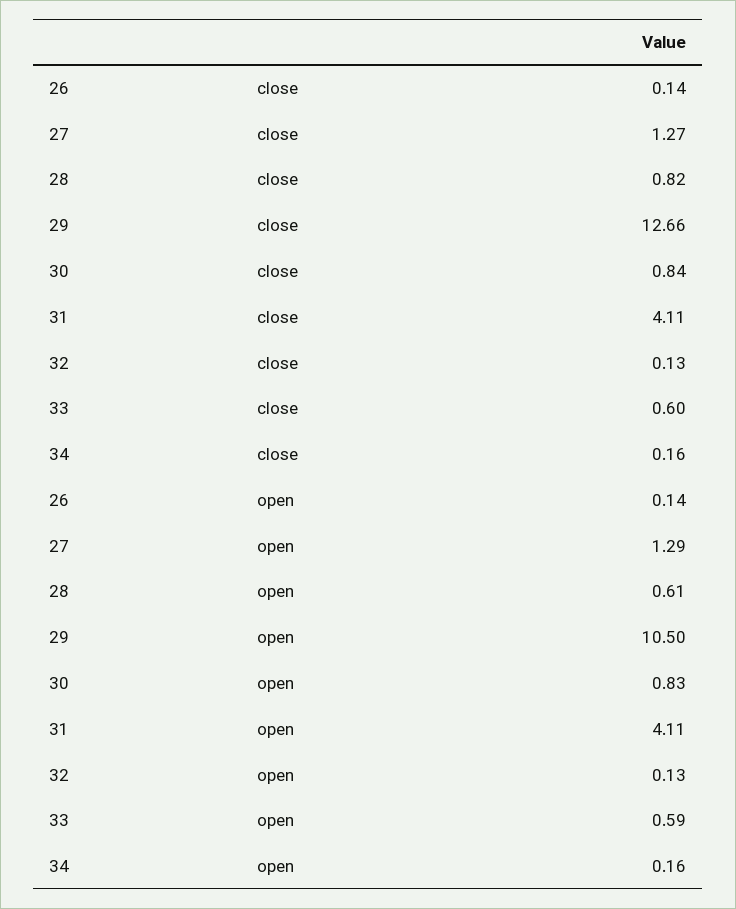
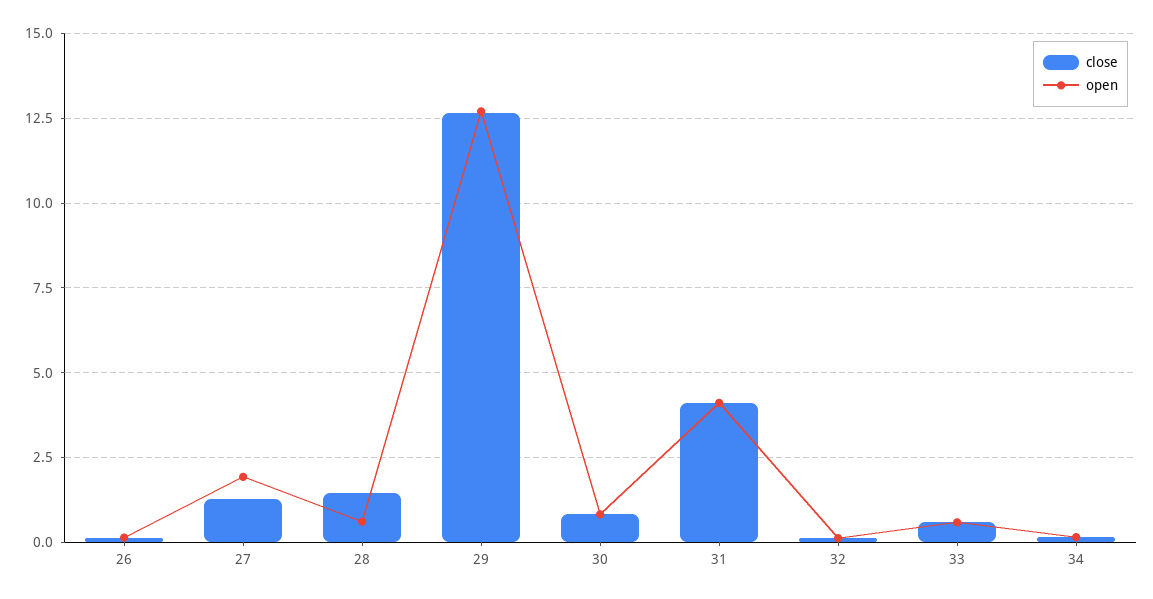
close, 28: 0.82 -> 1.5
open, 27: 1.29 -> 2
open, 29: 10.5 -> 12.75

